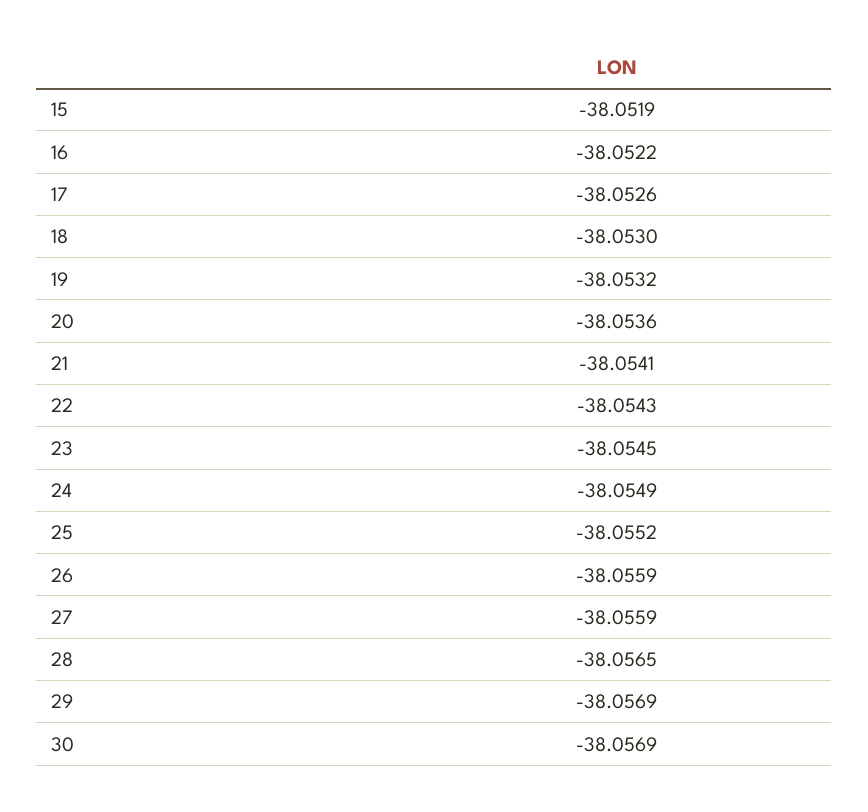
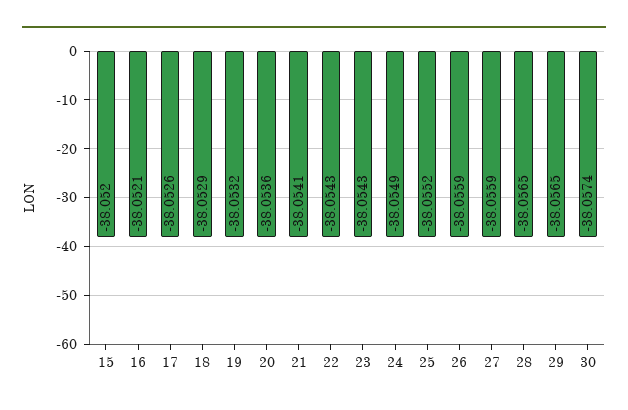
15: -38.0519 -> -38.052
16: -38.0522 -> -38.0521
18: -38.053 -> -38.0529
23: -38.0545 -> -38.0543
29: -38.0569 -> -38.0565
30: -38.0569 -> -38.0574

